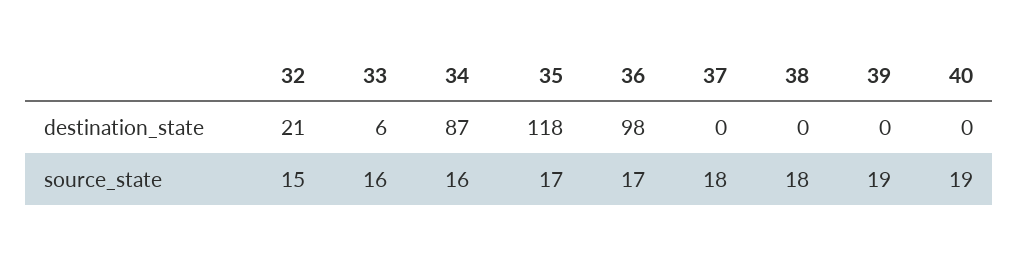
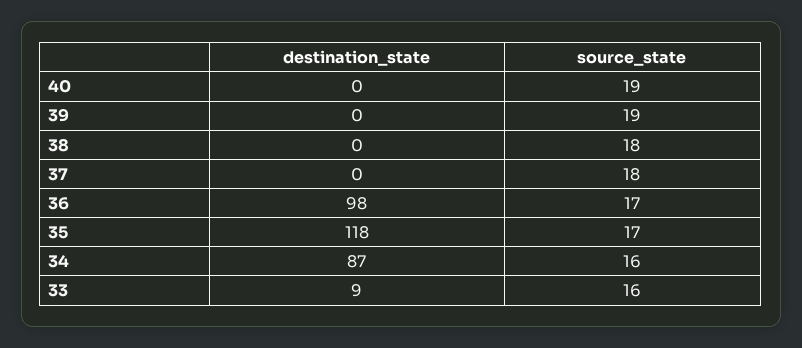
32, destination_state: 21 -> none
33, destination_state: 6 -> 9
32, source_state: 15 -> none

